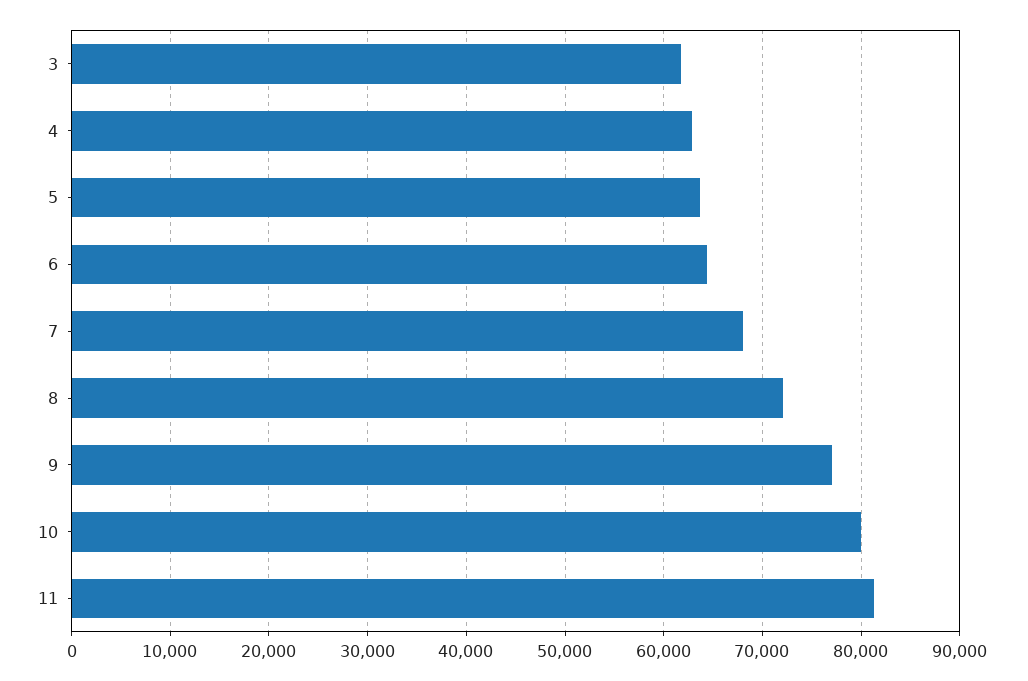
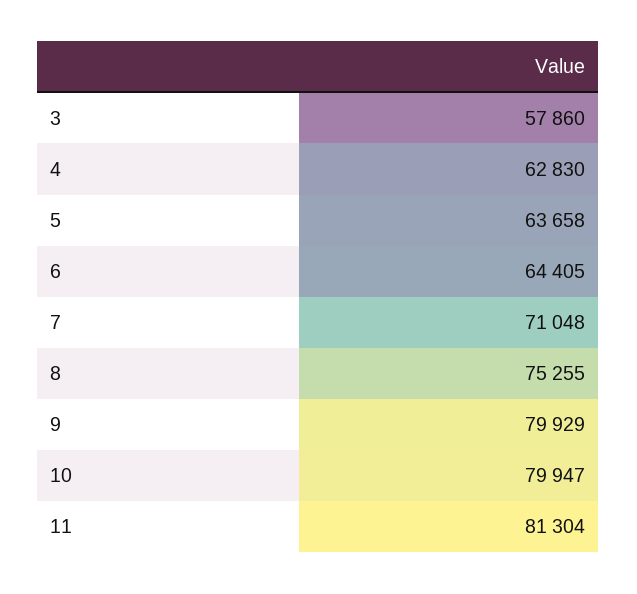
3: 62000 -> 57860
7: 68000 -> 71048
8: 72000 -> 75255
9: 77000 -> 79929

